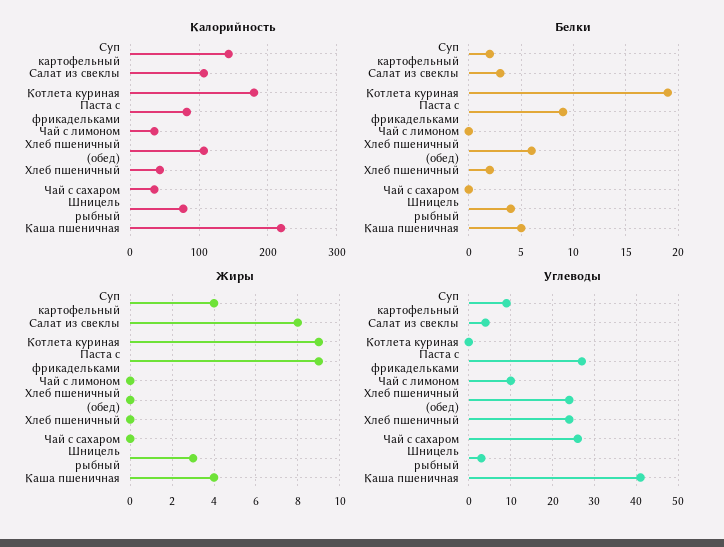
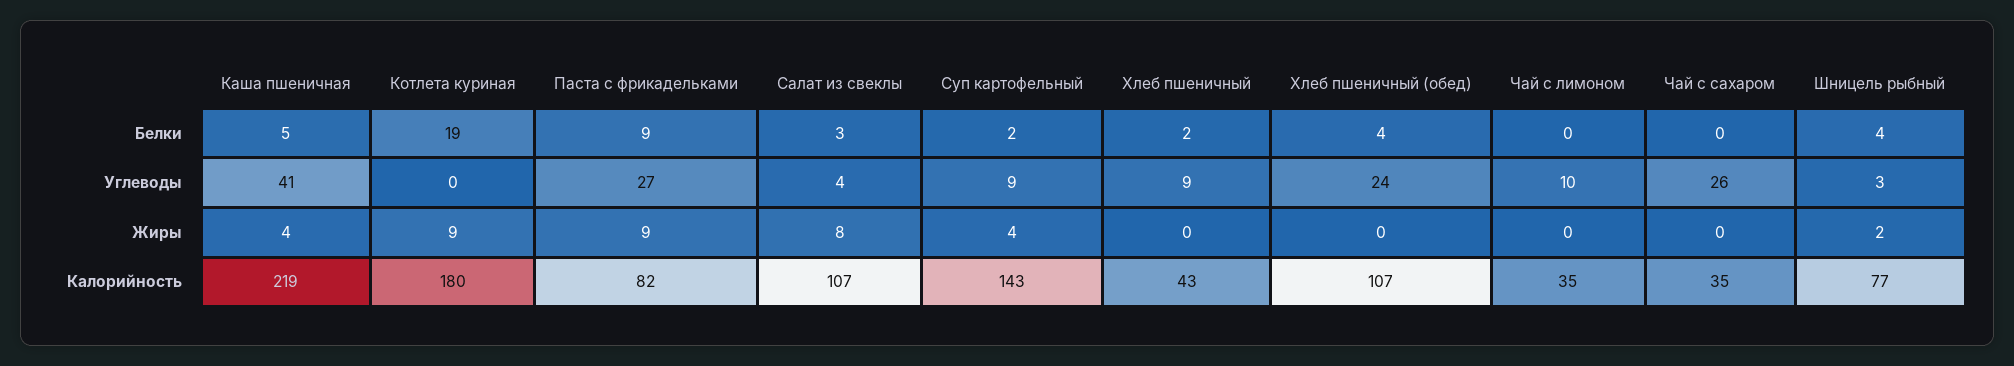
Белки, Хлеб пшеничный (обед): 6 -> 4
Жиры, Шницель рыбный: 3 -> 2
Углеводы, Хлеб пшеничный: 25 -> 9

